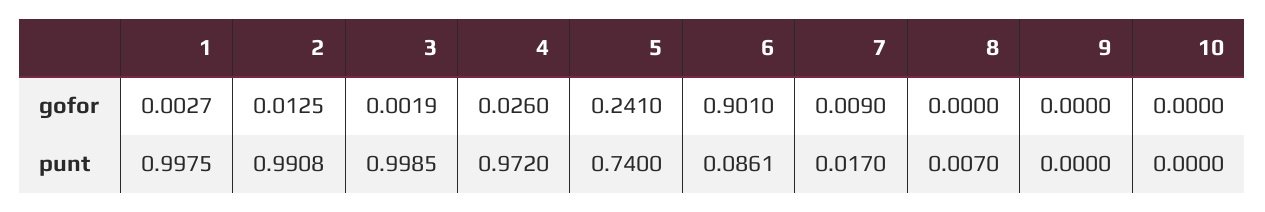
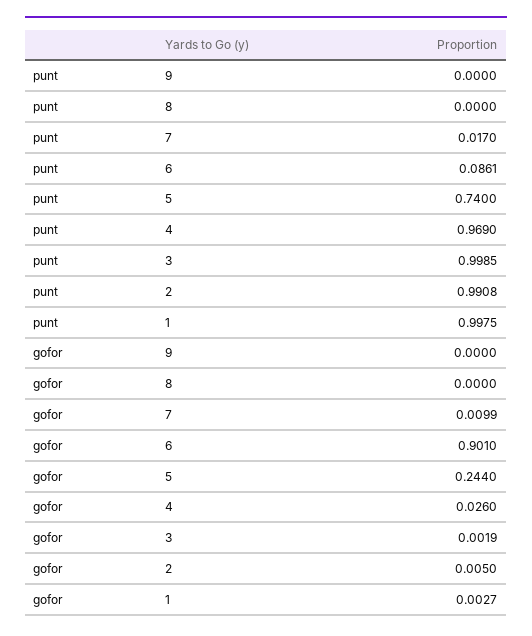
2, gofor: 0.0125 -> 0.005
5, gofor: 0.241 -> 0.244
7, gofor: 0.009 -> 0.0099
10, gofor: 0 -> none
4, punt: 0.972 -> 0.969
8, punt: 0.007 -> 0
10, punt: 0 -> none

